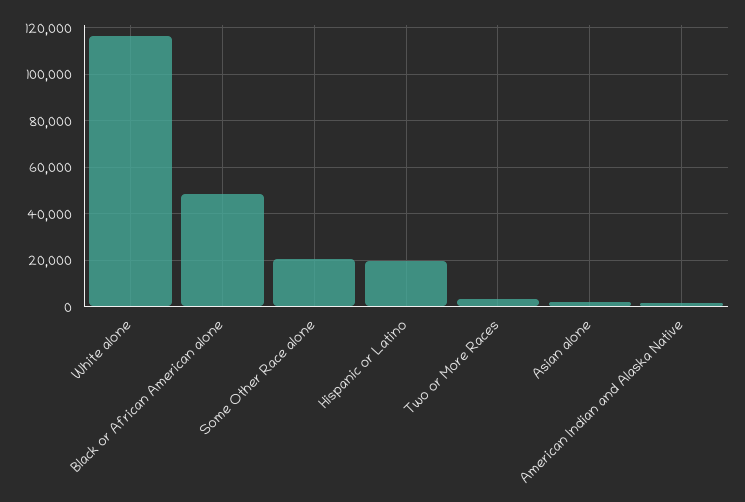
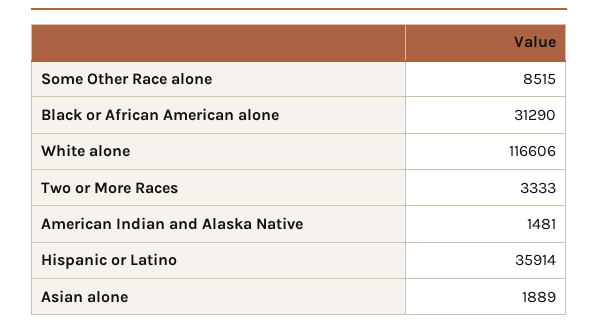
Black or African American alone: 50000 -> 31290
Some Other Race alone: 20000 -> 8515
Hispanic or Latino: 20000 -> 35914

